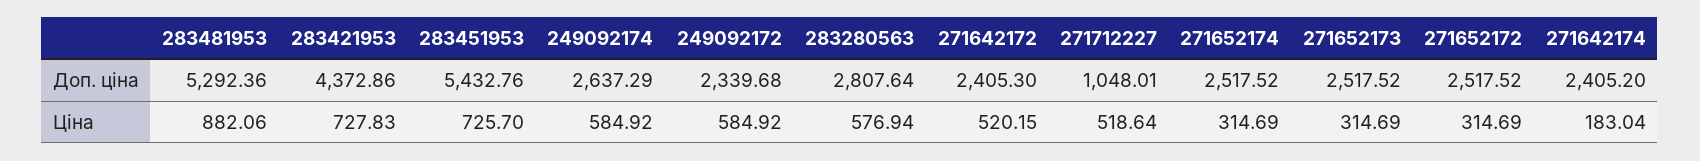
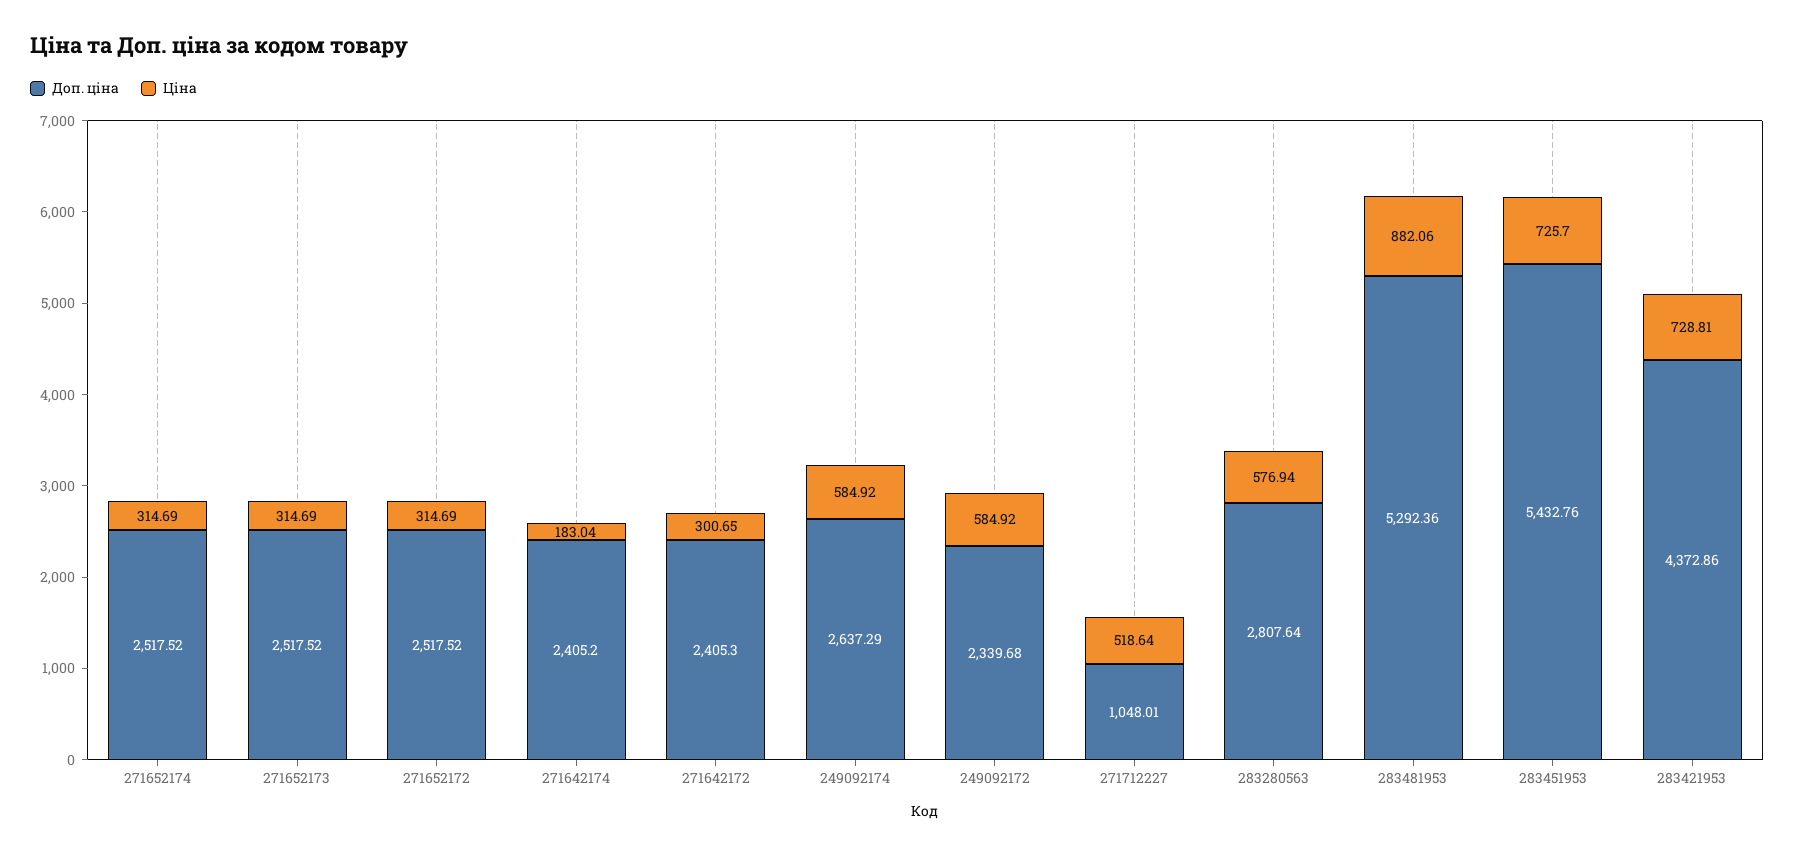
Ціна, 283421953: 727.83 -> 728.81
Ціна, 271642172: 520.15 -> 300.65

